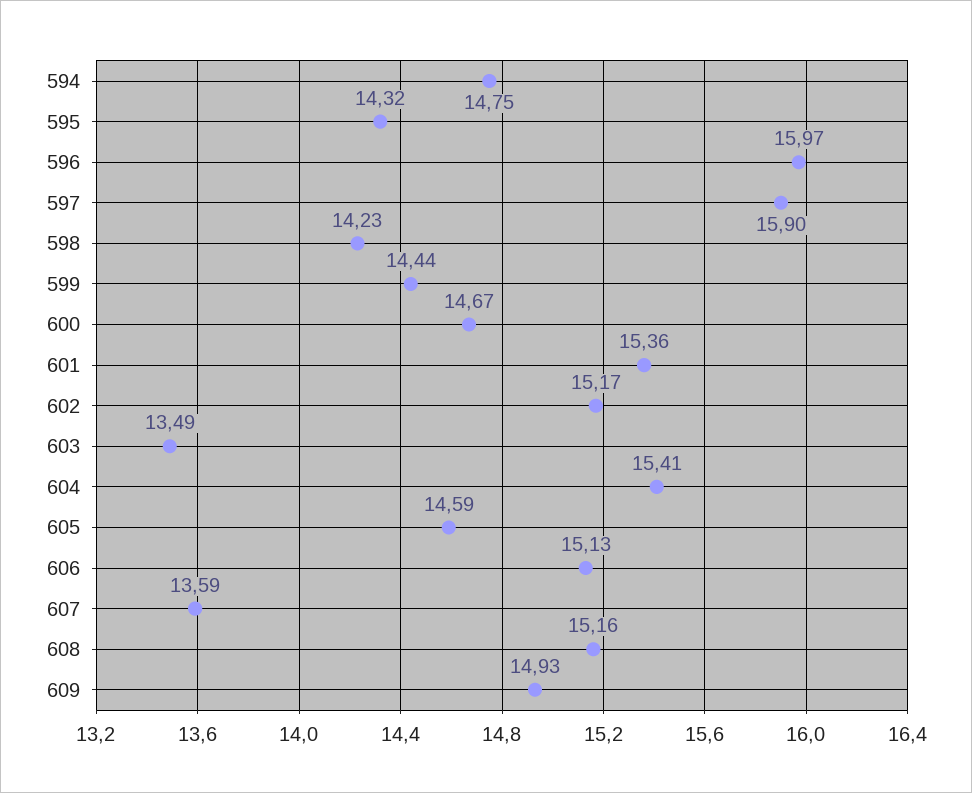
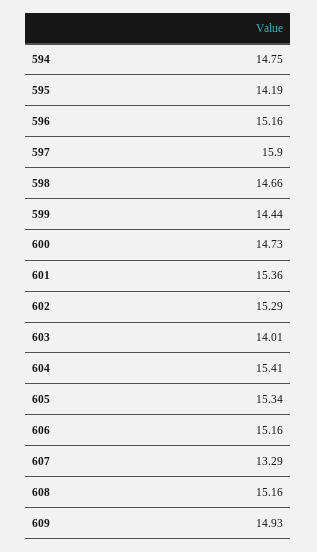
595: 14.32 -> 14.19
596: 15.97 -> 15.16
598: 14.23 -> 14.66
600: 14.67 -> 14.73
602: 15.17 -> 15.29
603: 13.49 -> 14.01
605: 14.59 -> 15.34
606: 15.13 -> 15.16
607: 13.59 -> 13.29

